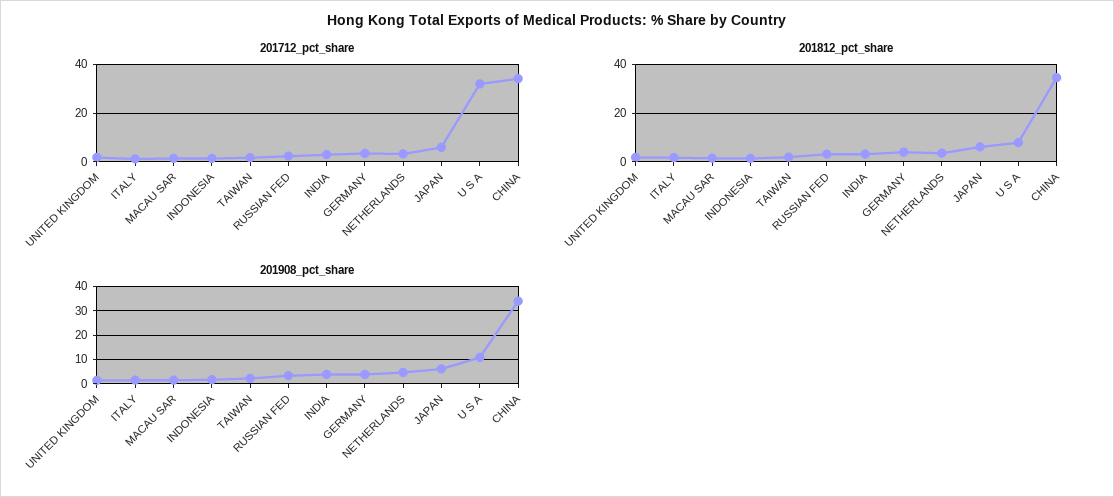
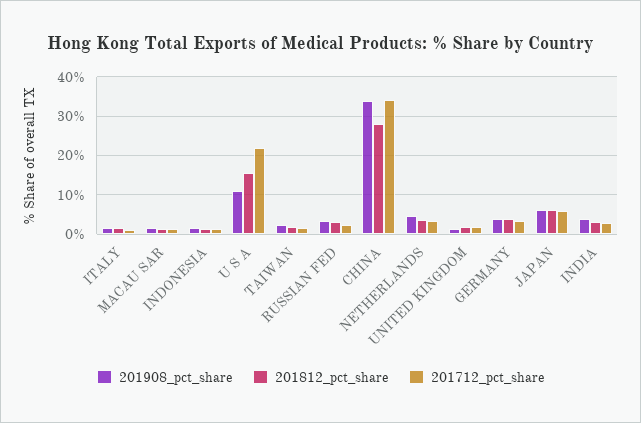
201712_pct_share, U S A: 32.5 -> 22
201812_pct_share, U S A: 7.5 -> 16
201812_pct_share, CHINA: 35 -> 28

